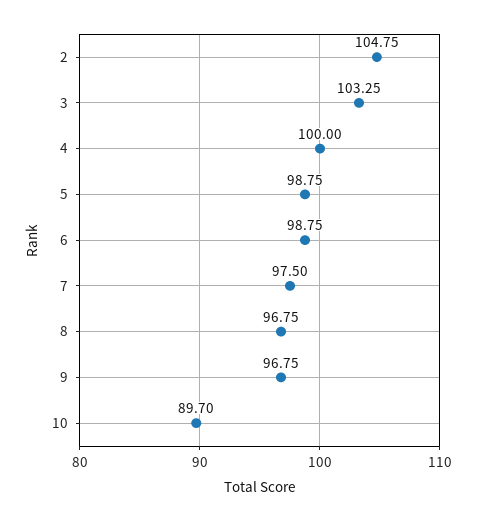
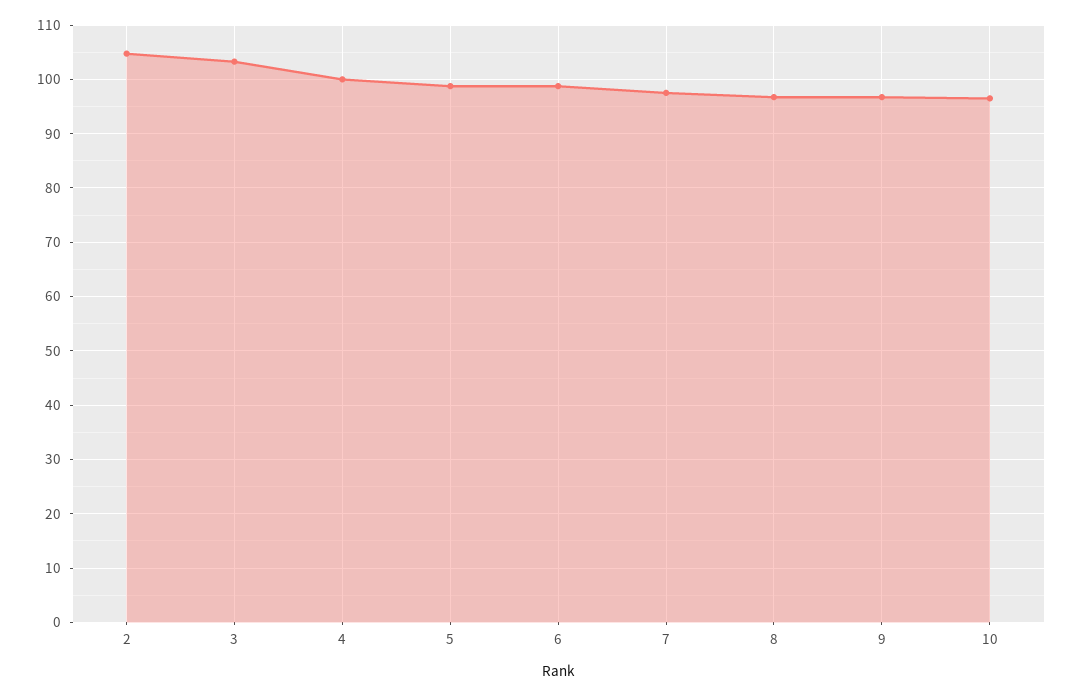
10: 89.7 -> 96

